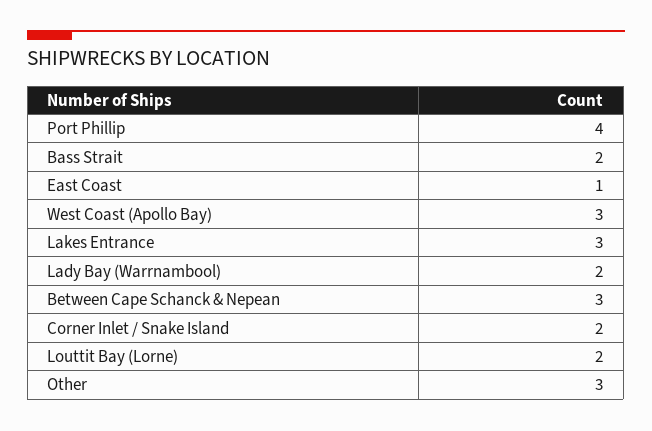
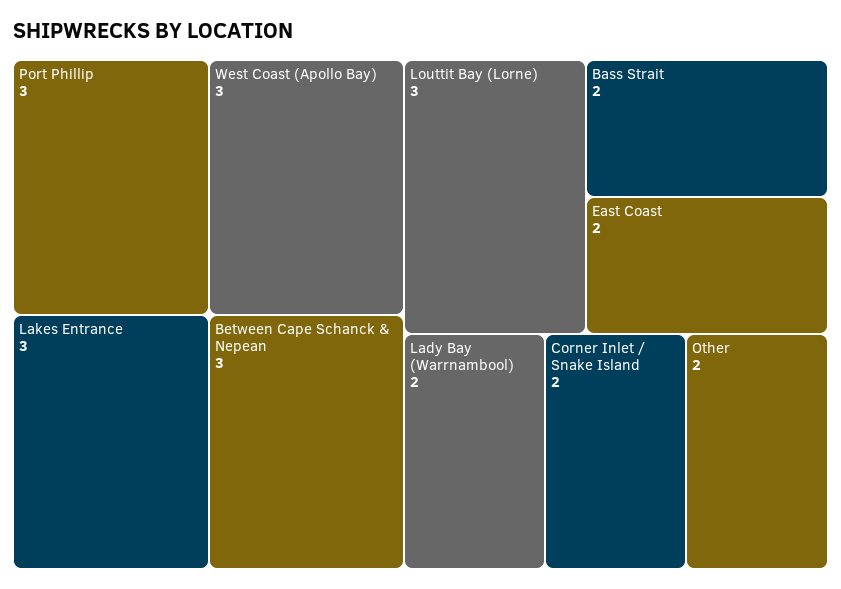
Port Phillip: 4 -> 3
East Coast: 1 -> 2
Louttit Bay (Lorne): 2 -> 3
Other: 3 -> 2

